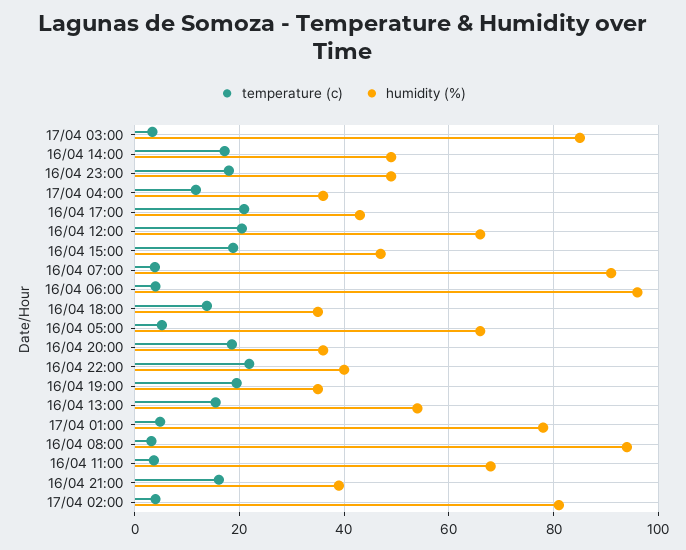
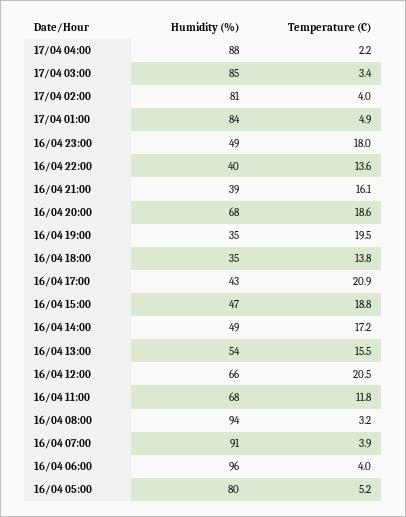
temperature (c), 17/04 04:00: 12 -> 2.2
humidity (%), 17/04 04:00: 36 -> 88
humidity (%), 16/04 05:00: 66 -> 80
humidity (%), 16/04 20:00: 36 -> 68
temperature (c), 16/04 22:00: 22 -> 13.6
humidity (%), 17/04 01:00: 78 -> 84
temperature (c), 16/04 11:00: 4 -> 11.8

